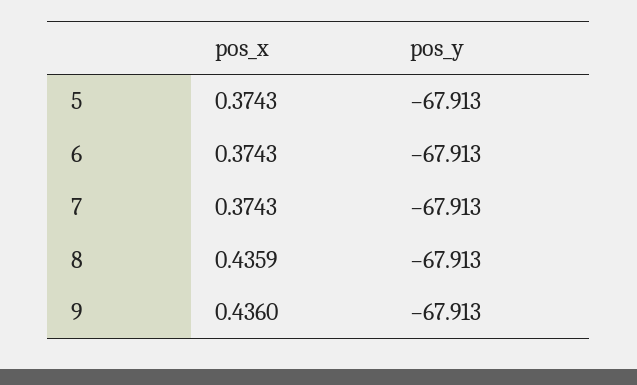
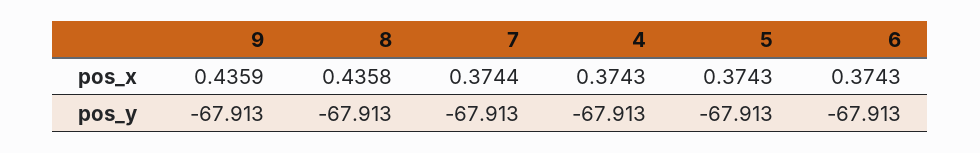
pos_x, 7: 0.3743 -> 0.3744
pos_x, 8: 0.4359 -> 0.4358
pos_x, 9: 0.436 -> 0.4359
pos_x, 4: none -> 0.3743
pos_y, 4: none -> -67.913

